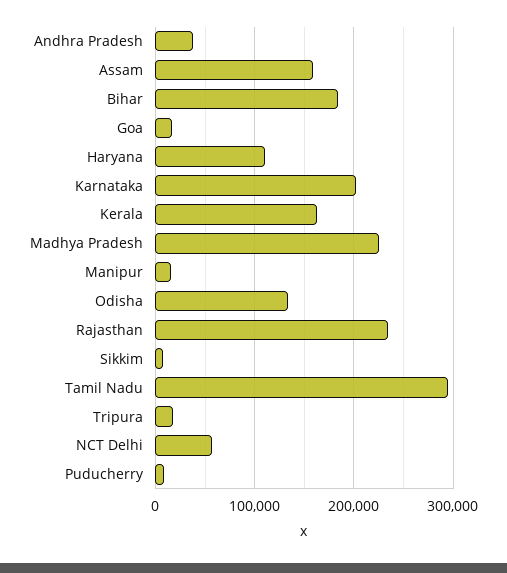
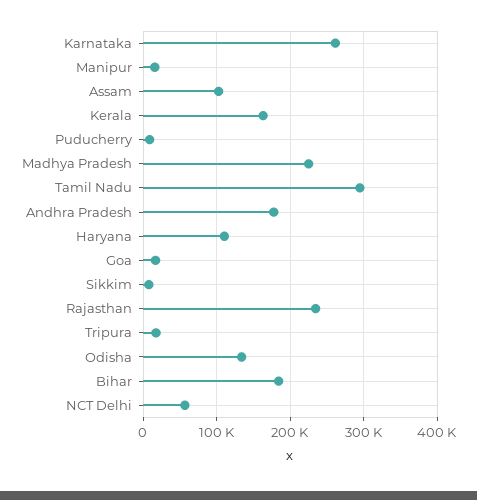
Andhra Pradesh: 40000 -> 180000
Assam: 160000 -> 100000
Karnataka: 200000 -> 260000

